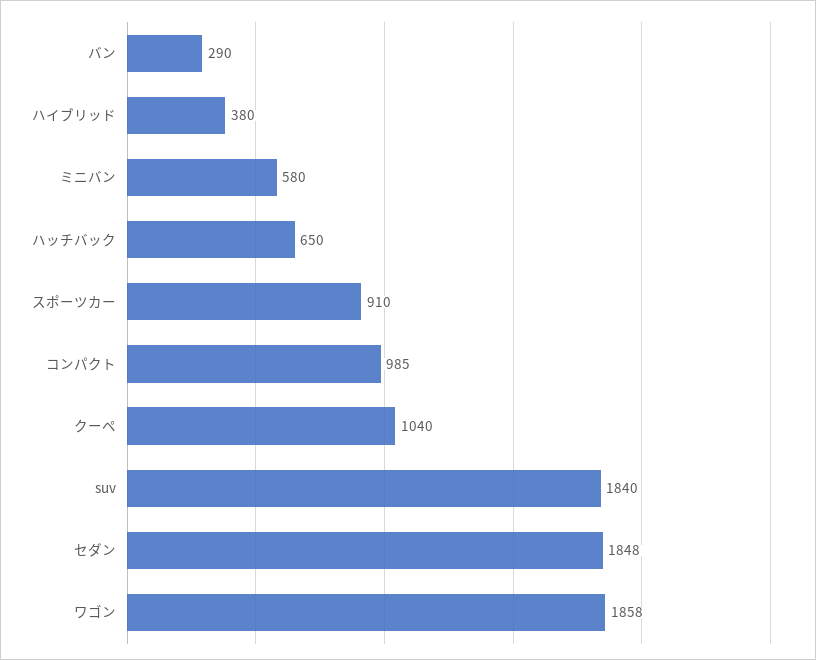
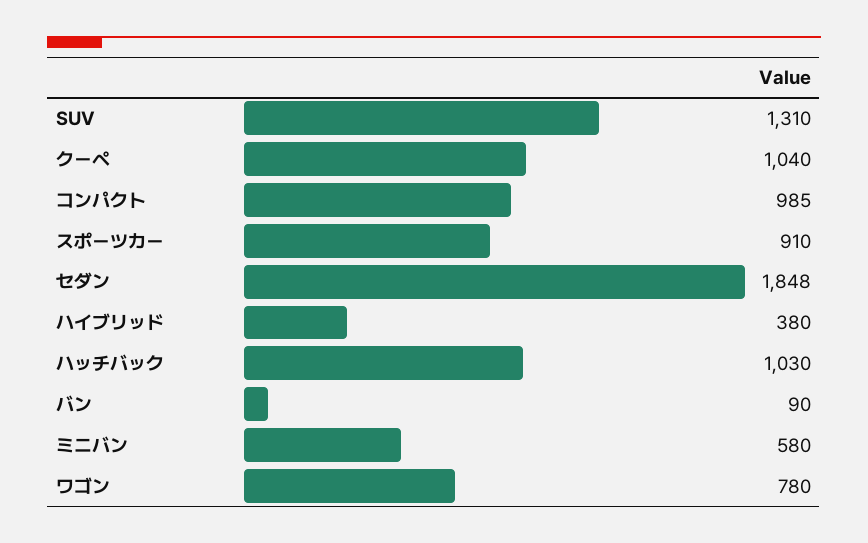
バン: 290 -> 90
ハッチバック: 650 -> 1030
suv: 1840 -> 1310
ワゴン: 1858 -> 780

